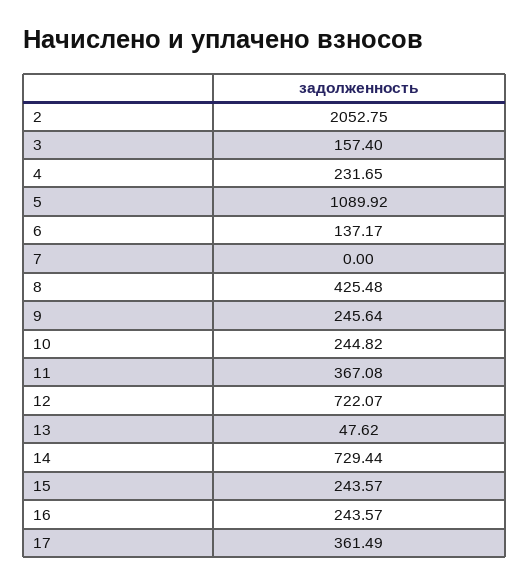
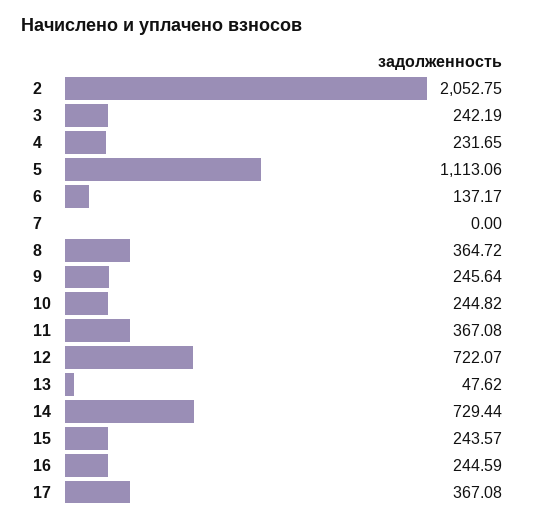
3: 157.4 -> 242.19
5: 1089.92 -> 1113.06
8: 425.48 -> 364.72
16: 243.57 -> 244.59
17: 361.49 -> 367.08

